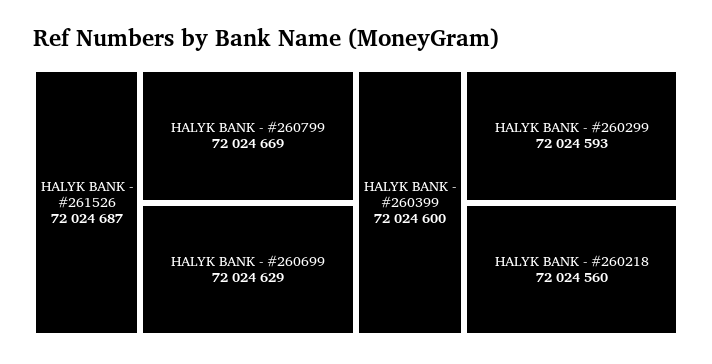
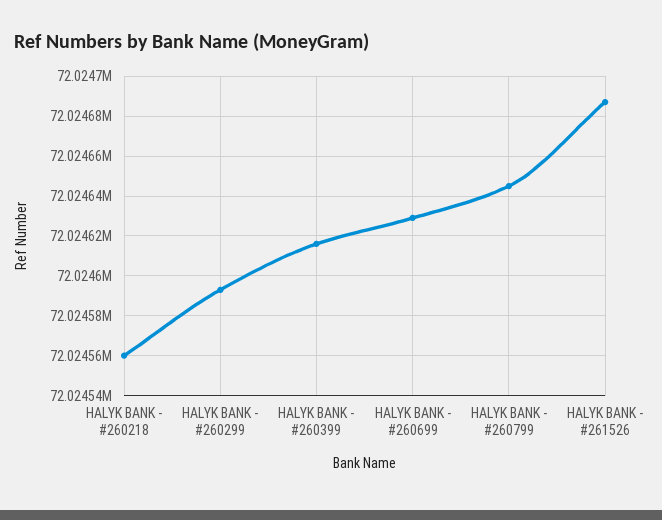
HALYK BANK - #260799: 72024669 -> 72024645
HALYK BANK - #260399: 72024600 -> 72024615

